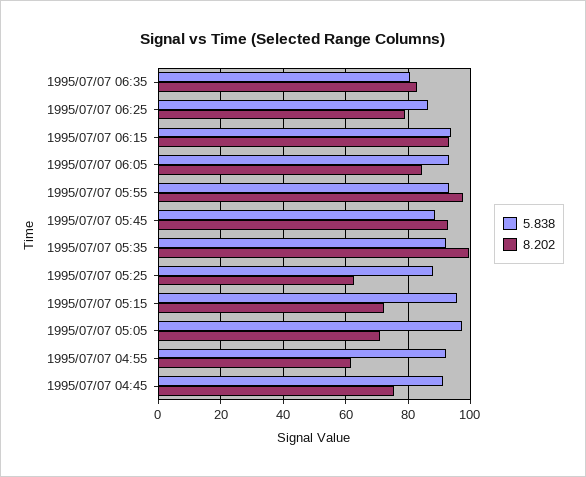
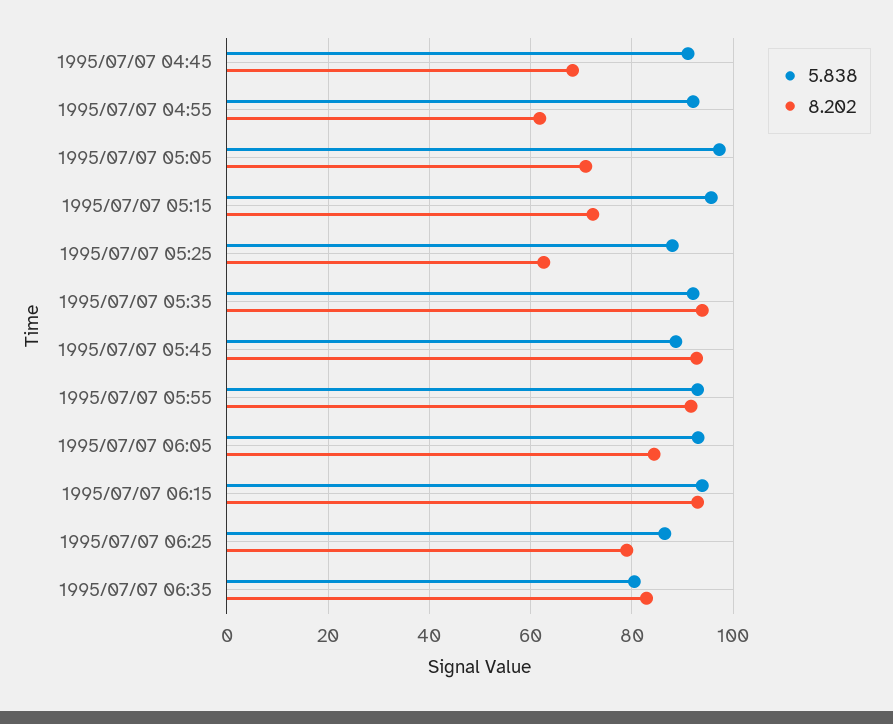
8.202, 1995/07/07 05:55: 98 -> 92
8.202, 1995/07/07 05:35: 100 -> 94
8.202, 1995/07/07 04:45: 76 -> 68

